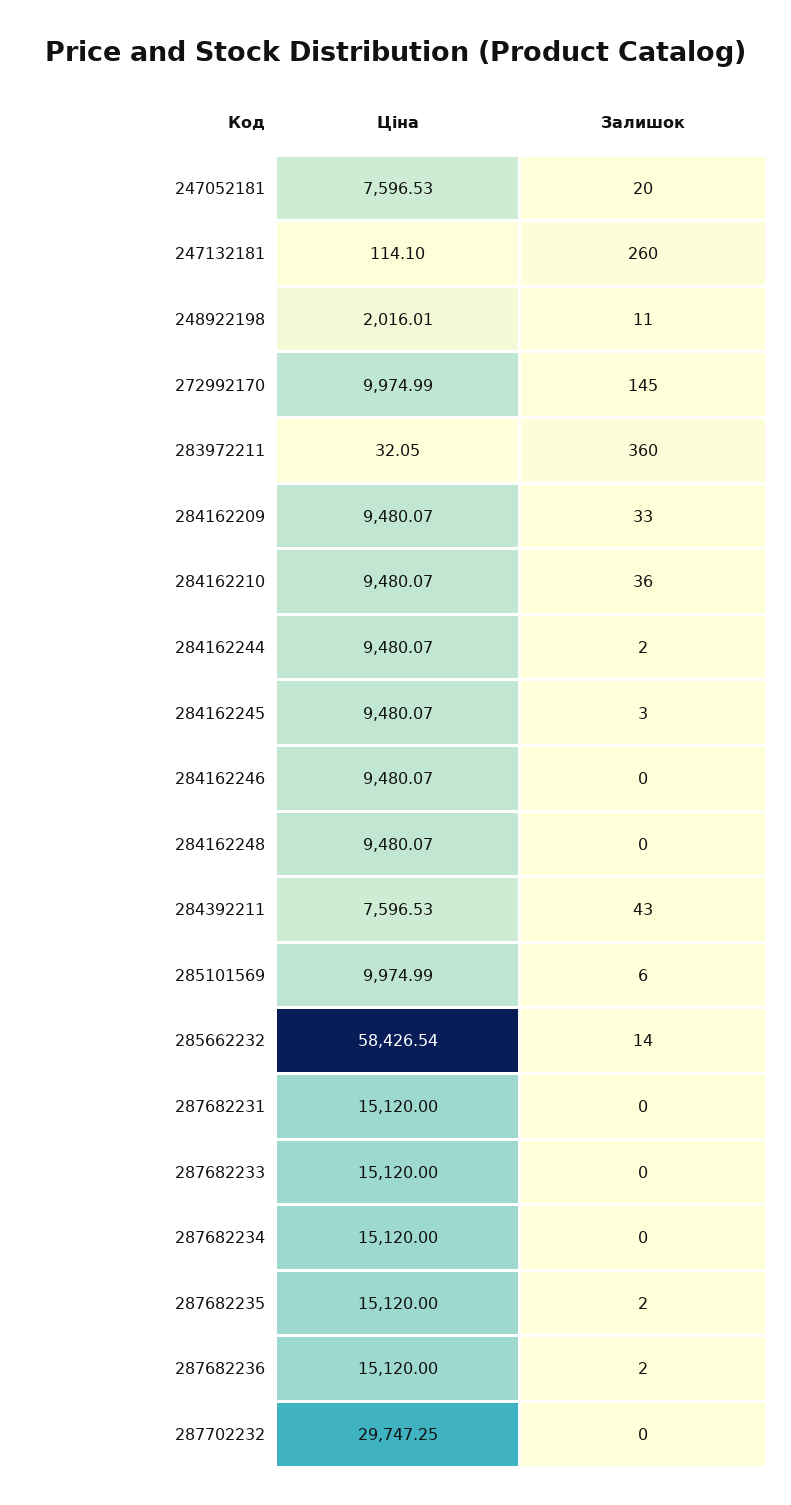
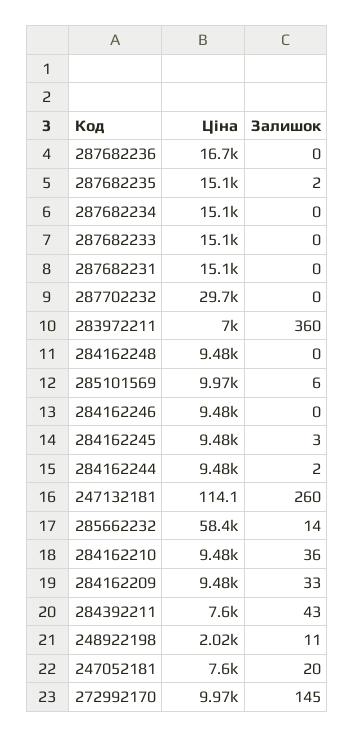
Ціна, 283972211: 32.05 -> 7000
Ціна, 287682236: 15120 -> 16700
Залишок, 287682236: 2 -> 0

